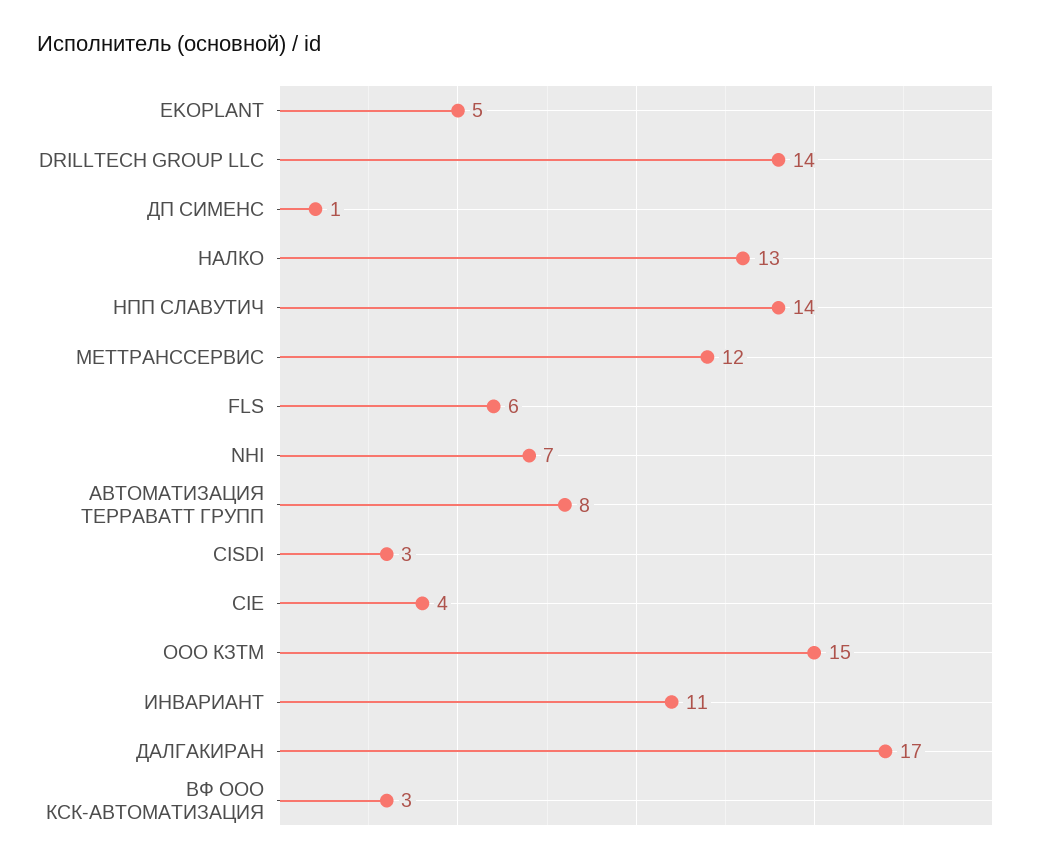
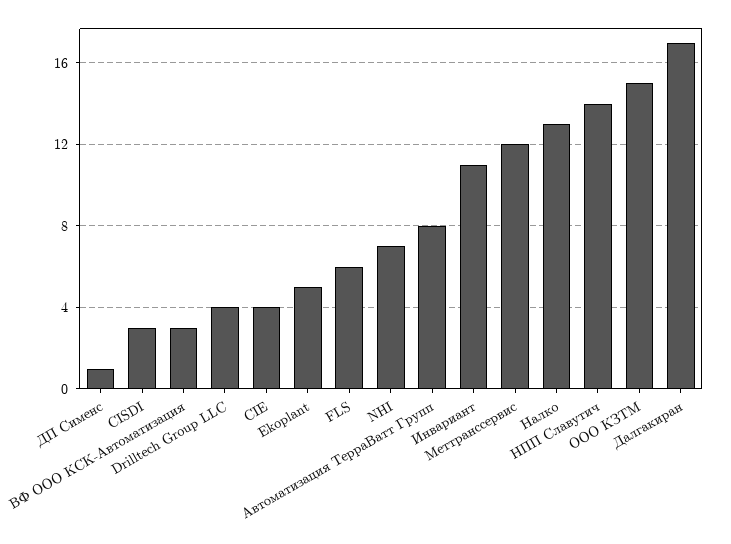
DRILLTECH GROUP LLC: 14 -> 4

